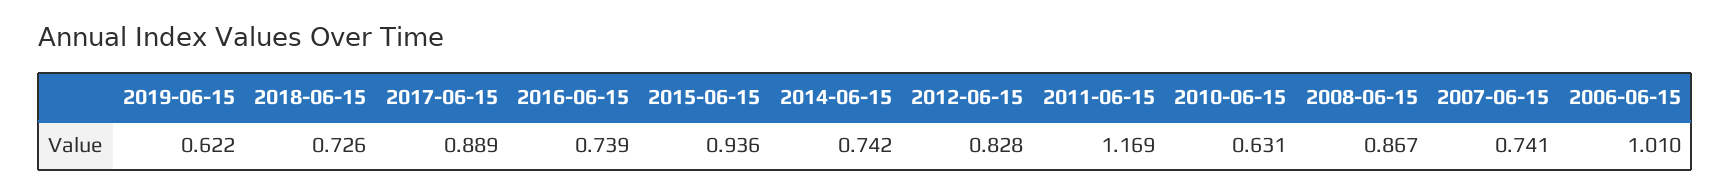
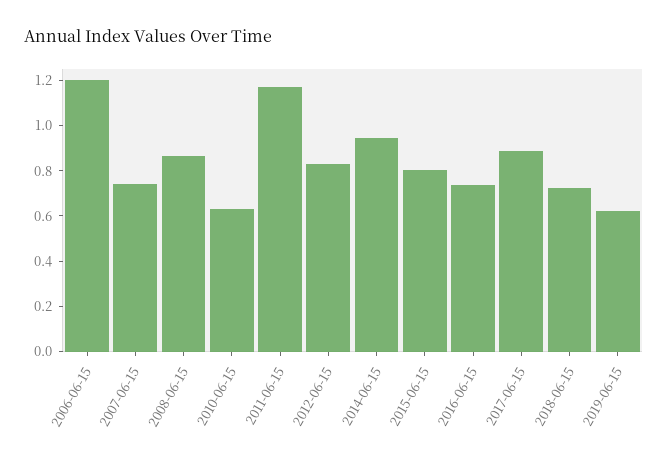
2015-06-15: 0.936 -> 0.8
2014-06-15: 0.742 -> 0.95
2006-06-15: 1.01 -> 1.2

